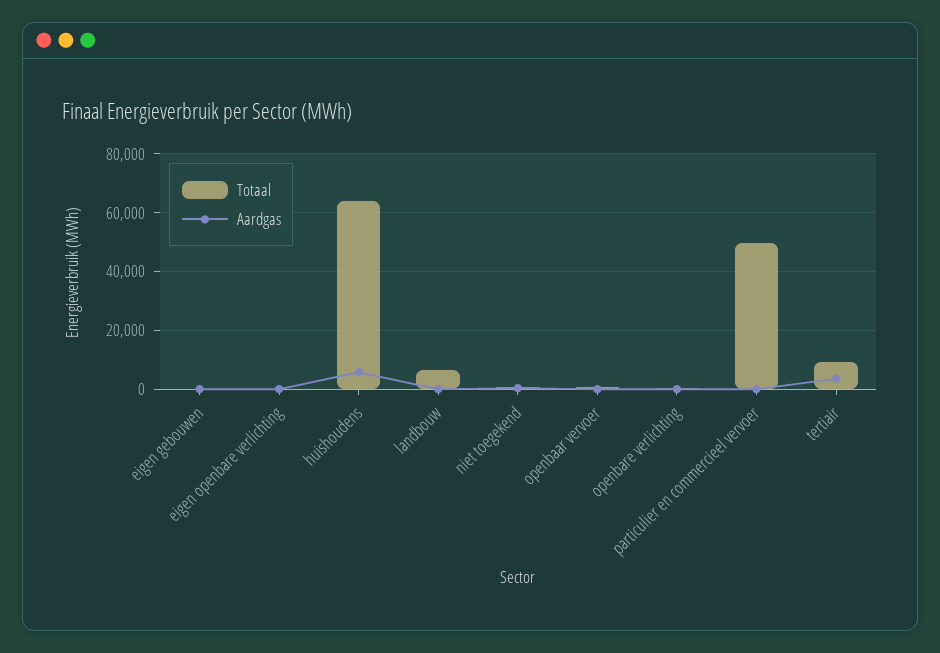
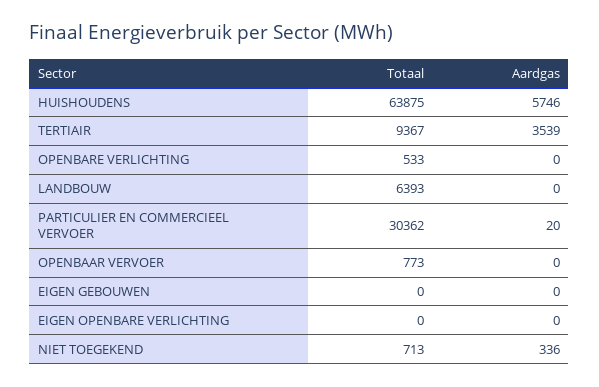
Totaal, particulier en commercieel vervoer: 50000 -> 30362

